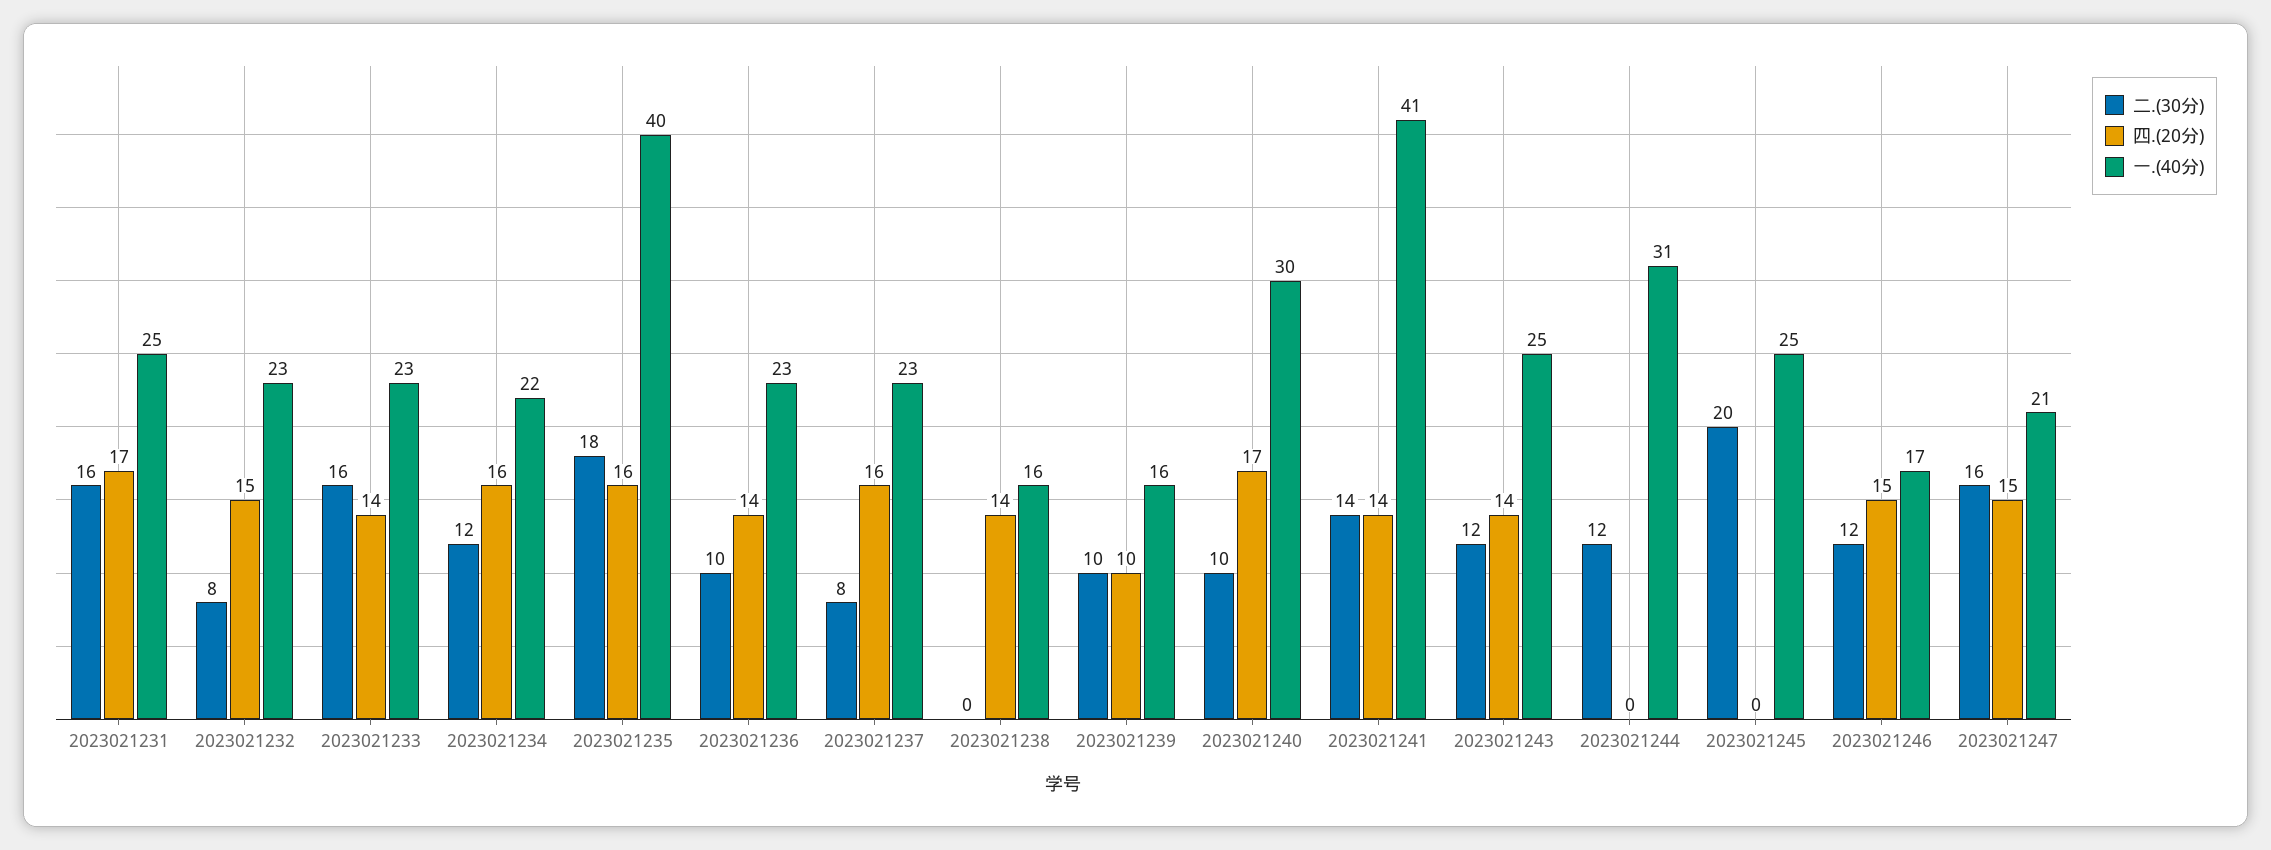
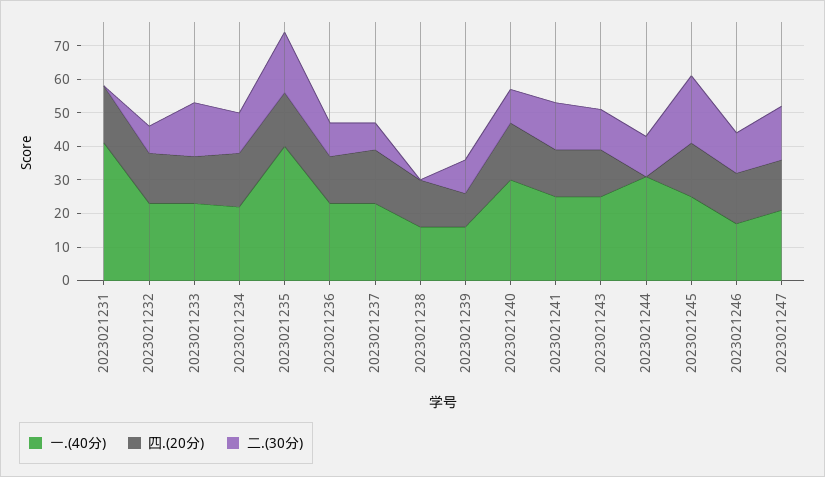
二.(30分), 2023021231: 16 -> 0
一.(40分), 2023021231: 25 -> 40
一.(40分), 2023021241: 41 -> 25
四.(20分), 2023021245: 0 -> 15

